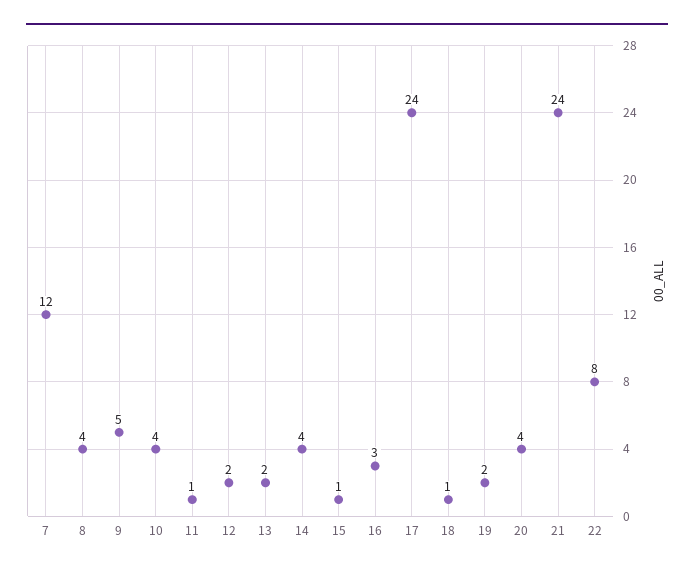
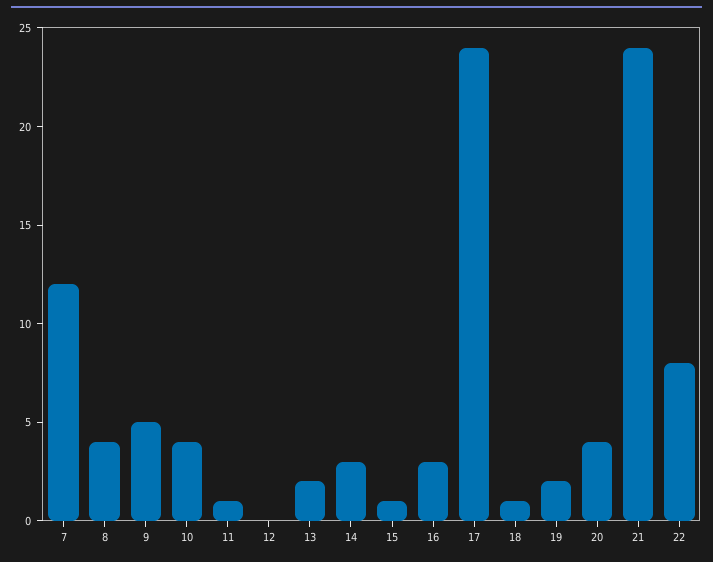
12: 2 -> 0
14: 4 -> 3

